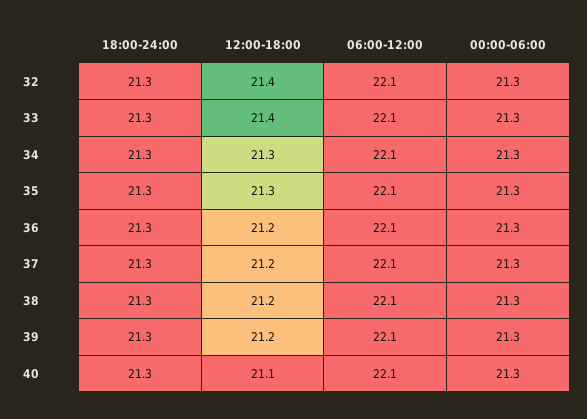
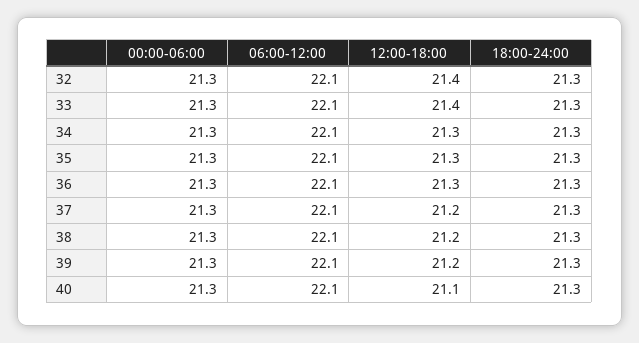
12:00-18:00, 36: 21.2 -> 21.3

